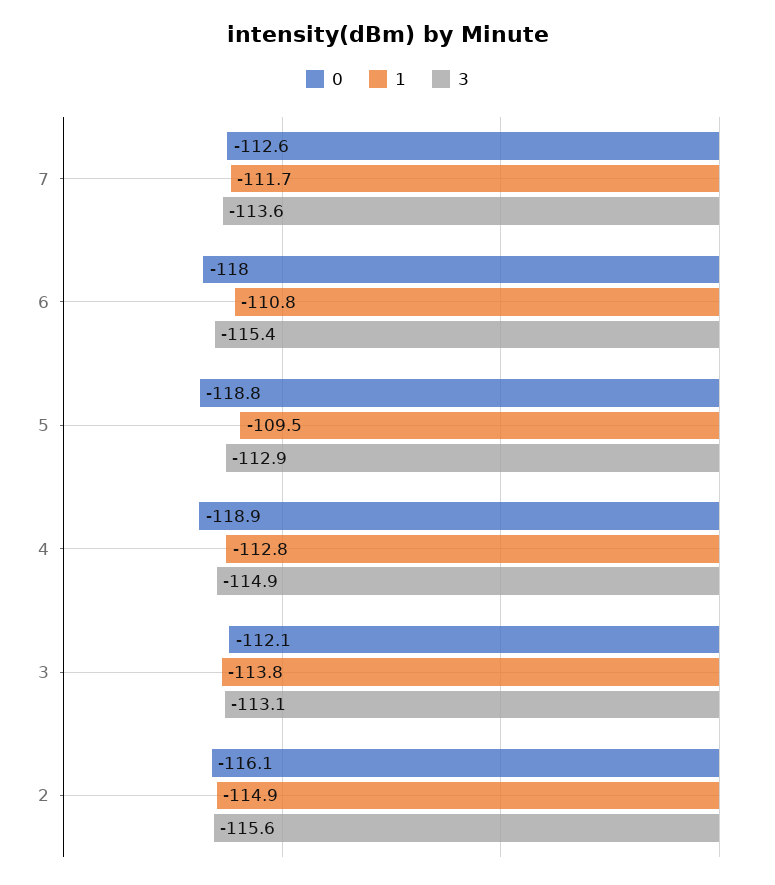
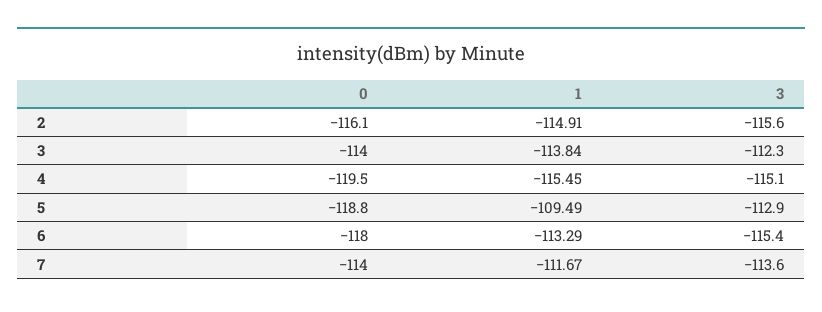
0, 7: -112.6 -> -114
1, 6: -110.8 -> -113.29
0, 4: -118.9 -> -119.5
1, 4: -112.8 -> -115.45
3, 4: -114.9 -> -115.1
0, 3: -112.1 -> -114
3, 3: -113.1 -> -112.3

